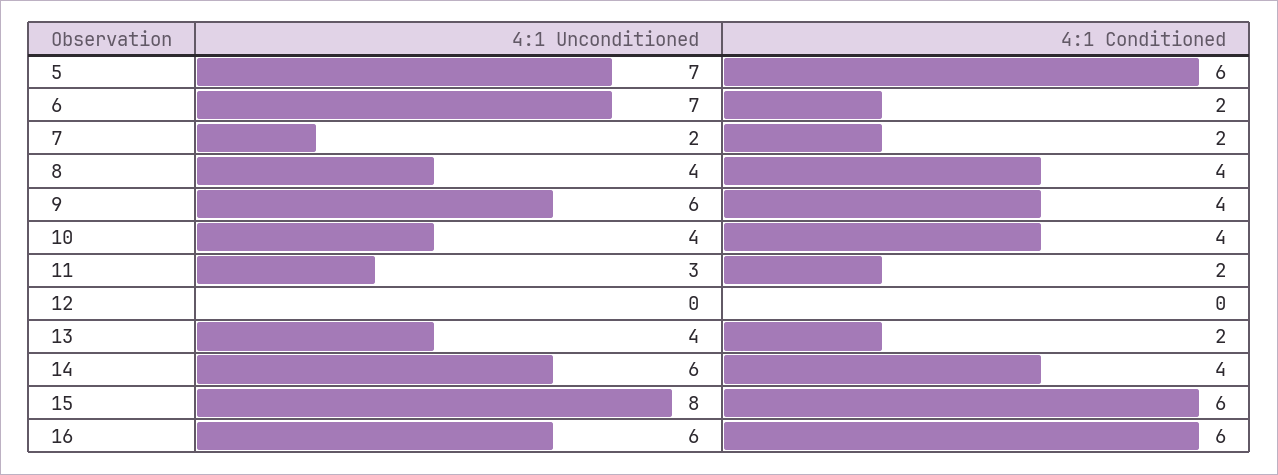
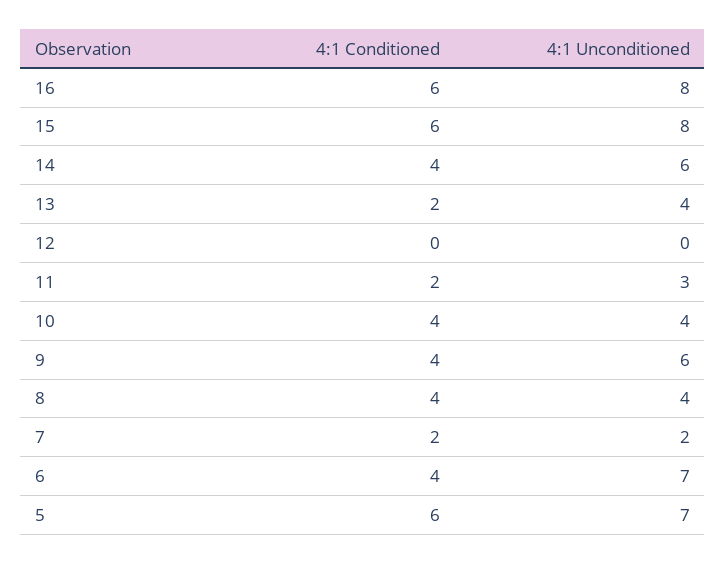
4:1 Conditioned, 6: 2 -> 4
4:1 Unconditioned, 16: 6 -> 8

